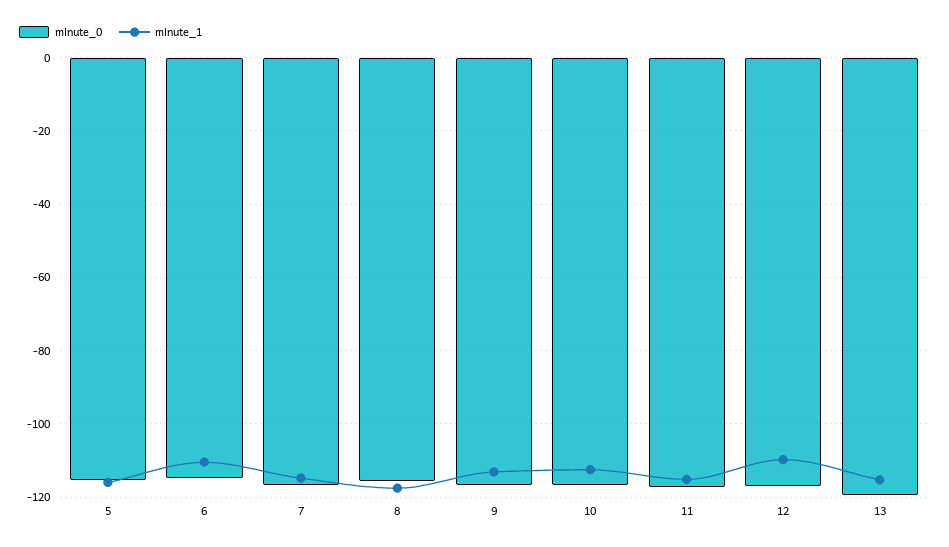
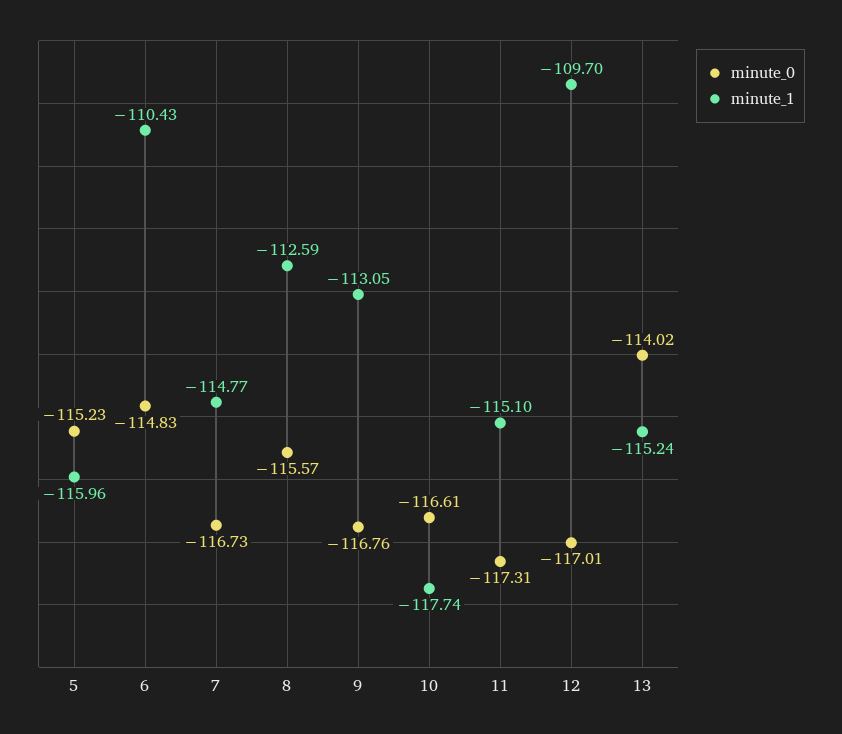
minute_1, 8: -118 -> -112.59
minute_1, 10: -112 -> -117.74
minute_0, 13: -120 -> -114.02

